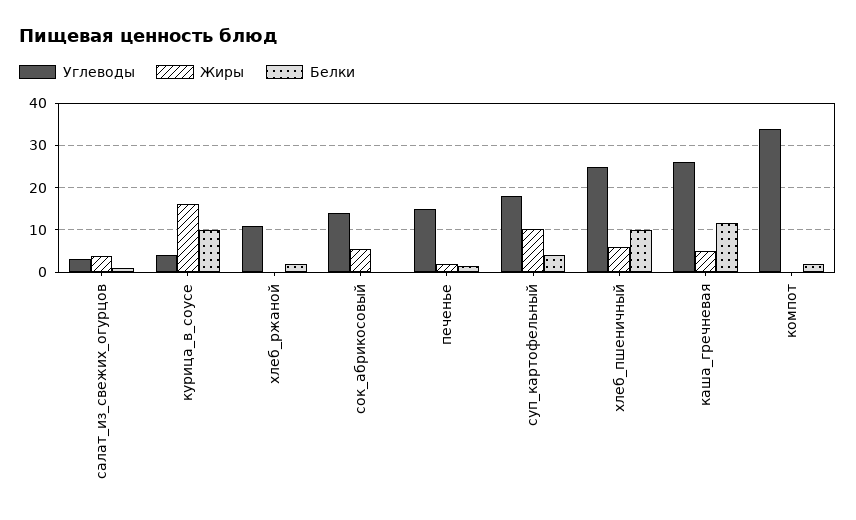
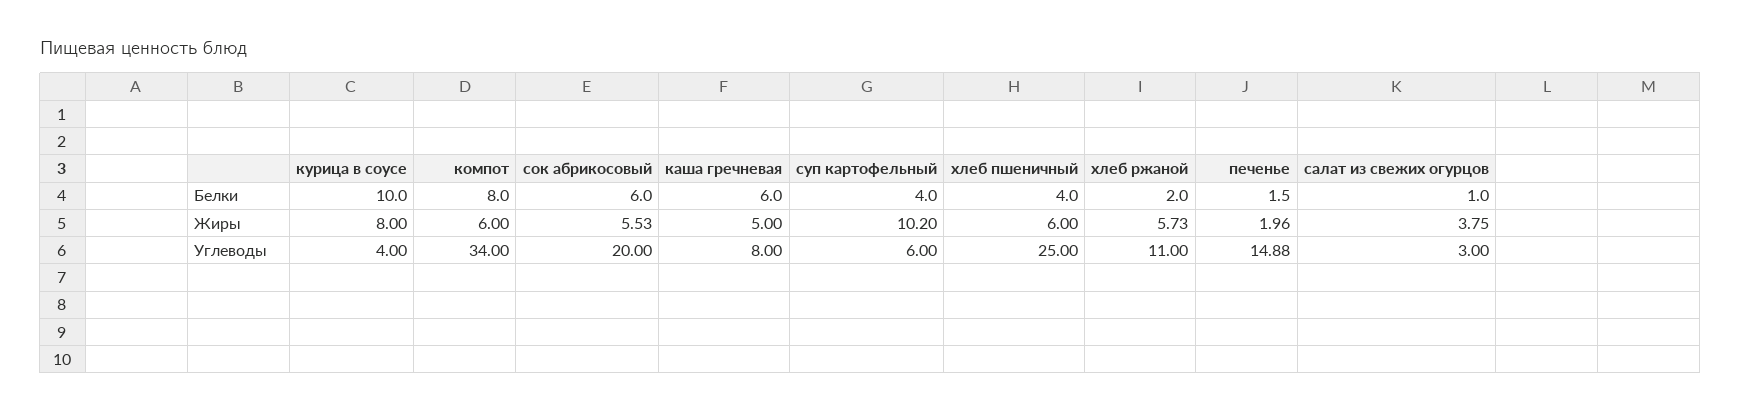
Жиры, курица_в_соусе: 16 -> 8
Жиры, хлеб_ржаной: 0 -> 5.73
Углеводы, сок_абрикосовый: 14 -> 20
Белки, сок_абрикосовый: 0 -> 6
Углеводы, суп_картофельный: 18 -> 6
Белки, хлеб_пшеничный: 10 -> 4
Углеводы, каша_гречневая: 26 -> 8
Белки, каша_гречневая: 12 -> 6
Жиры, компот: 0 -> 6
Белки, компот: 2 -> 8

